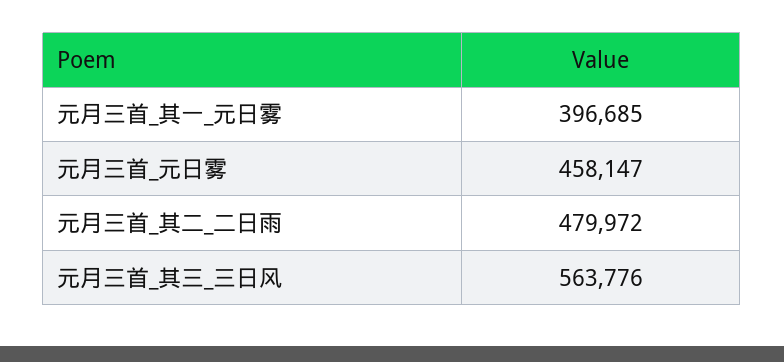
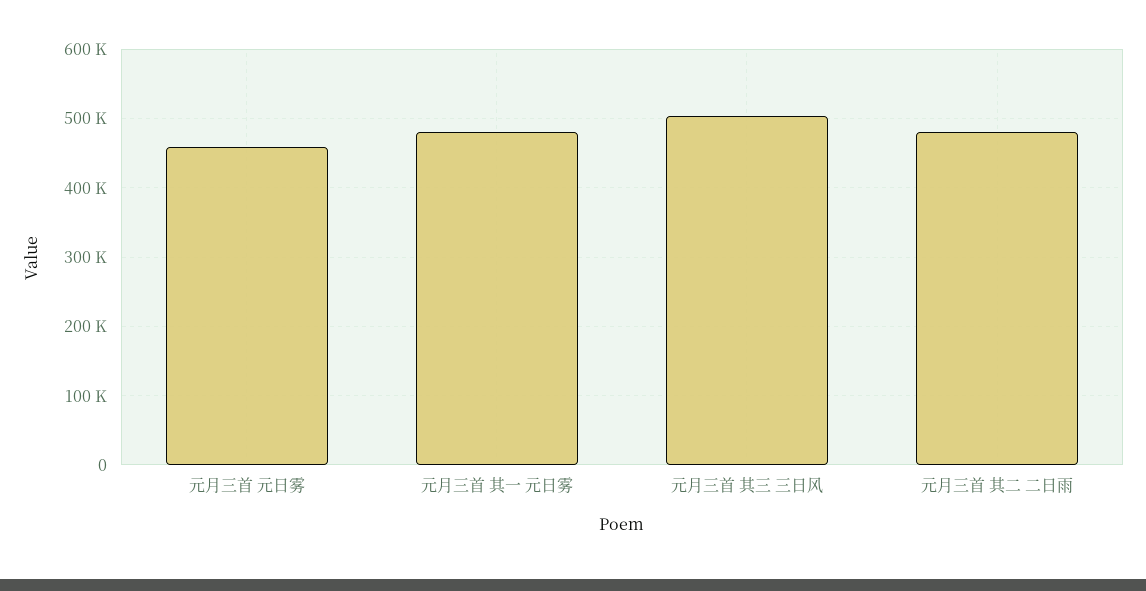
元月三首_其一_元日雾: 396685 -> 480000
元月三首_其三_三日风: 563776 -> 500000

